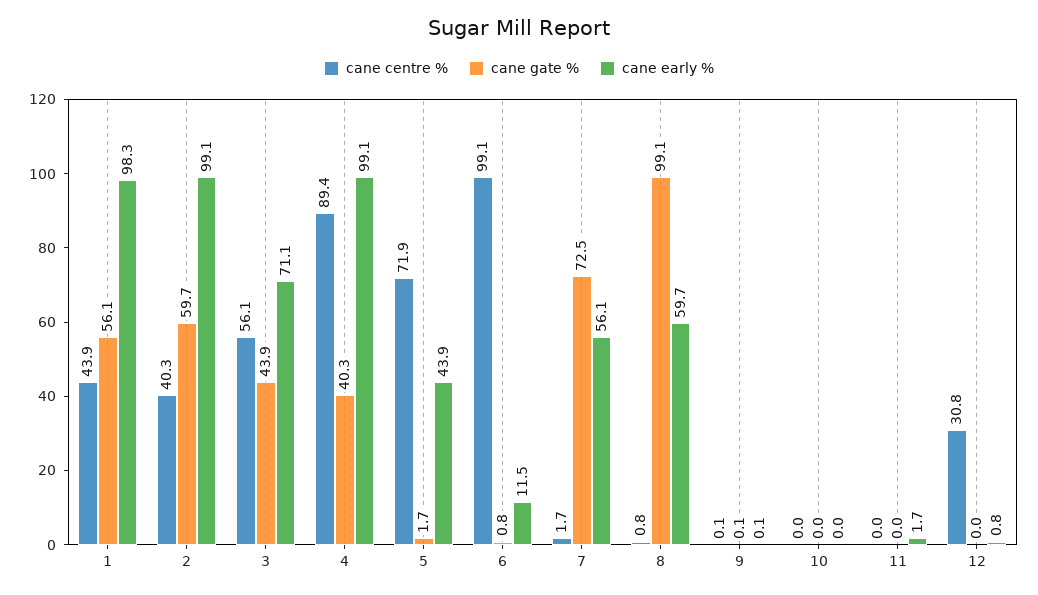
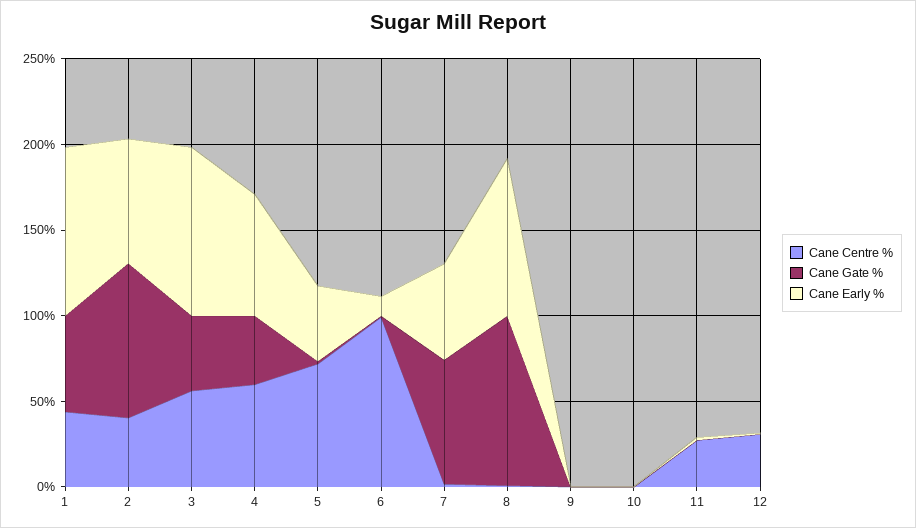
cane gate %, 2: 59.7 -> 90
cane early %, 2: 99.1 -> 70
cane early %, 3: 71.1 -> 100
cane centre %, 4: 89.4 -> 60
cane early %, 4: 99.1 -> 70
cane early %, 8: 59.7 -> 90
cane centre %, 11: 0 -> 30

